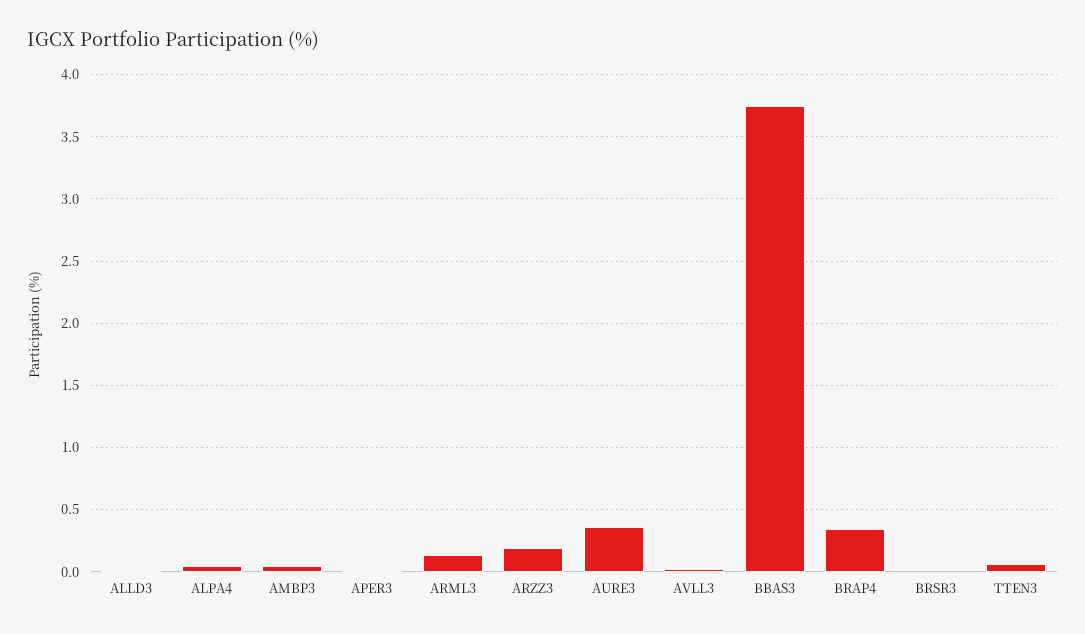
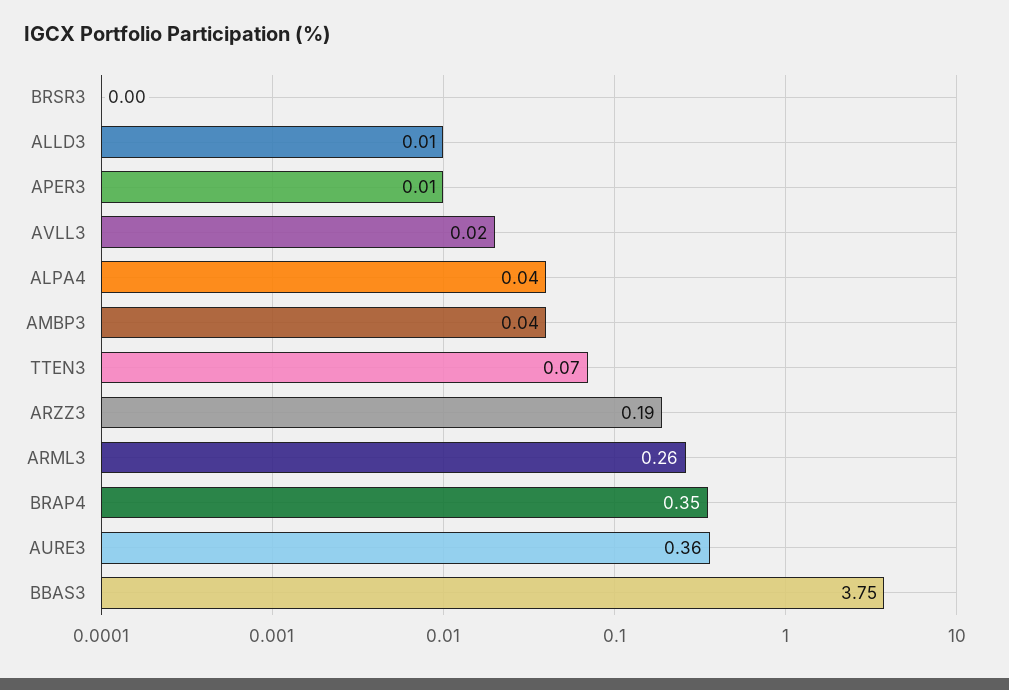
ARML3: 0.15 -> 0.26

